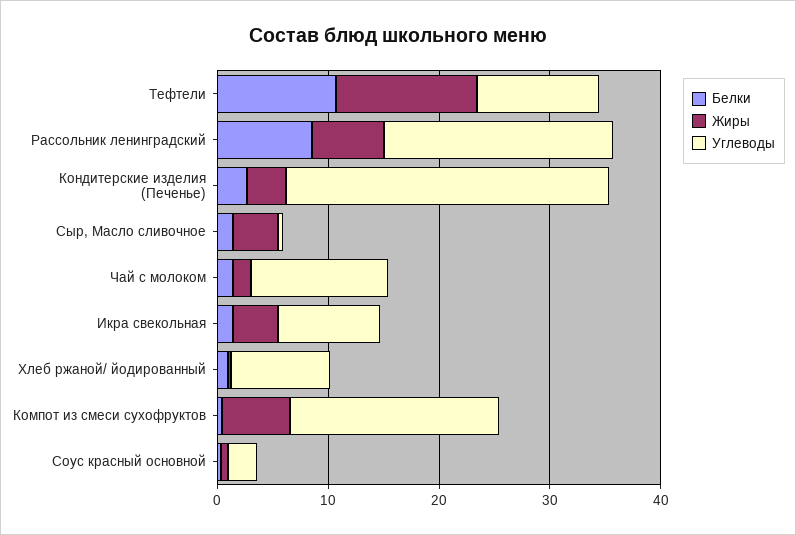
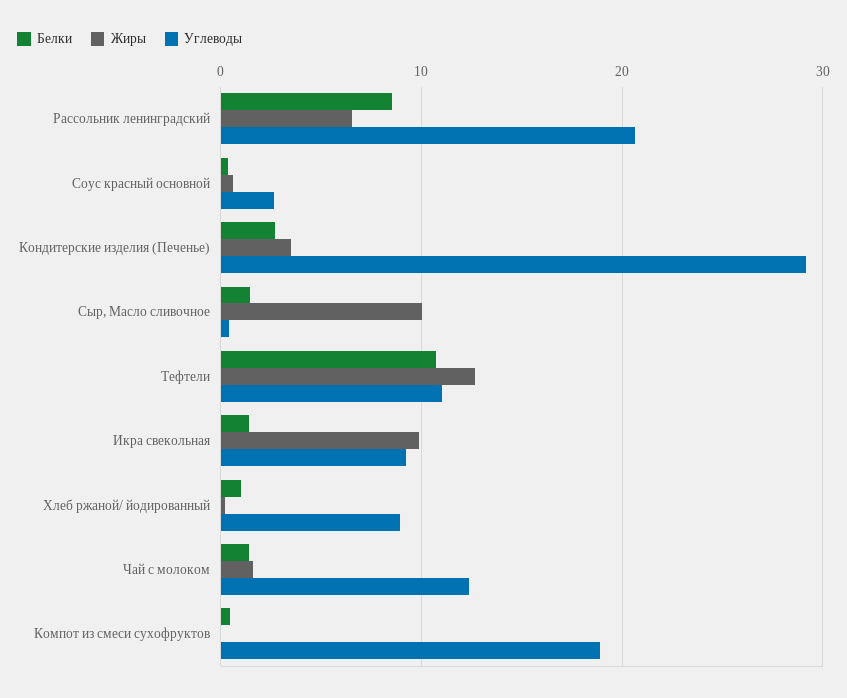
Жиры, Сыр, Масло сливочное: 4 -> 10
Жиры, Икра свекольная: 4 -> 10
Жиры, Компот из смеси сухофруктов: 6 -> 0

